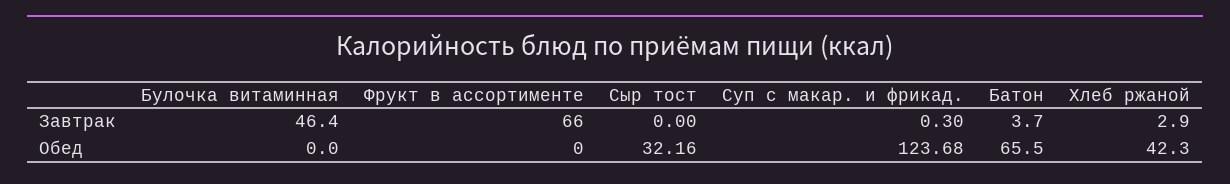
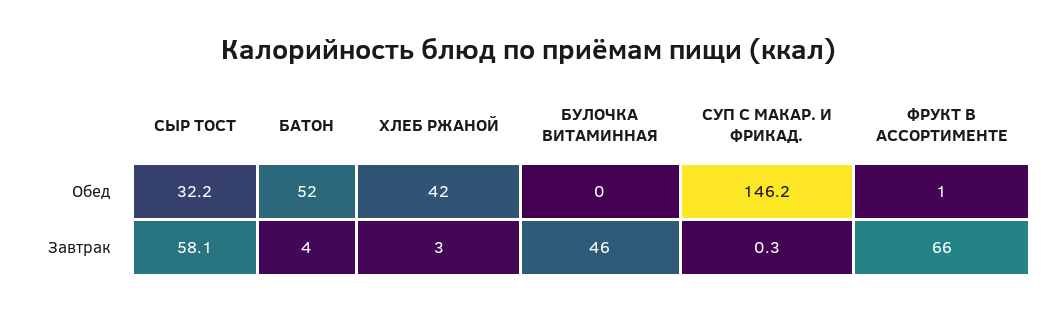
Сыр тост, Завтрак: 0 -> 58.1
Фрукт в ассортименте, Обед: 0 -> 1
Суп с макар. и фрикад., Обед: 123.68 -> 146.2
Батон, Обед: 65.5 -> 52

